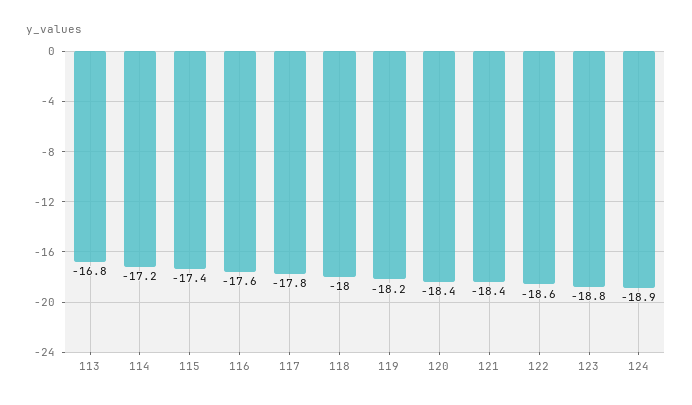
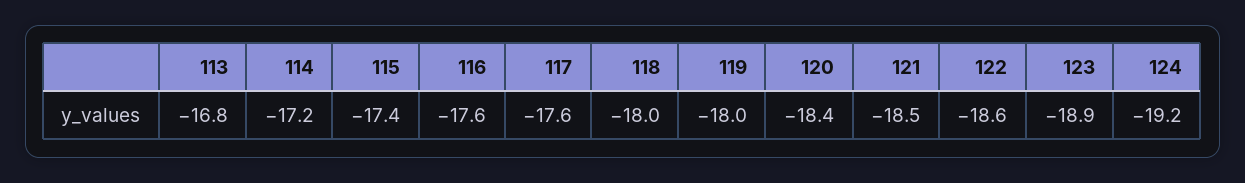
117: -17.8 -> -17.6
119: -18.2 -> -18
121: -18.4 -> -18.5
123: -18.8 -> -18.9
124: -18.9 -> -19.2

